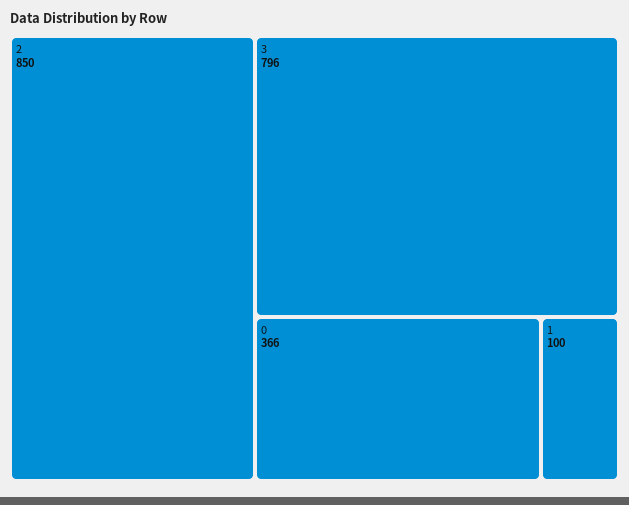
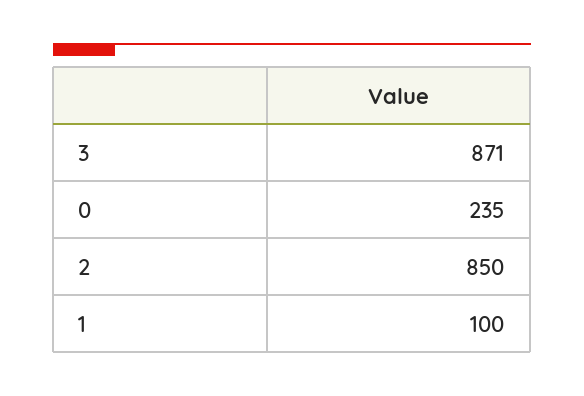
3: 796 -> 871
0: 366 -> 235

